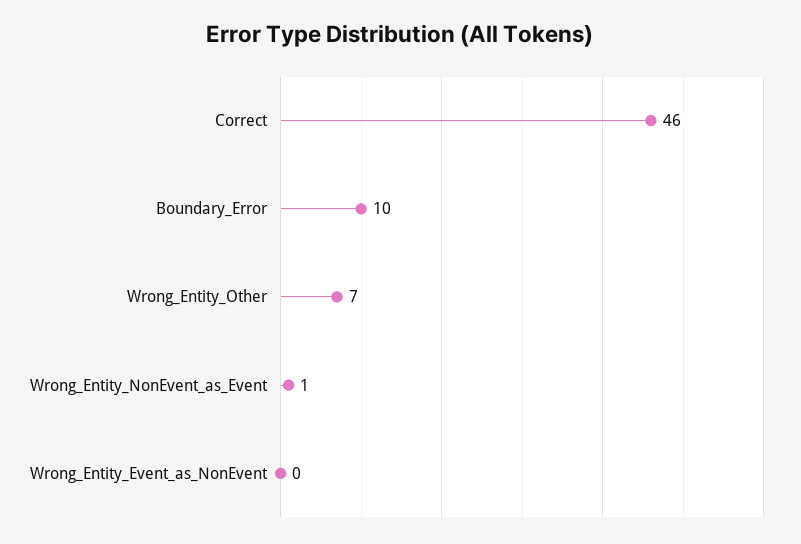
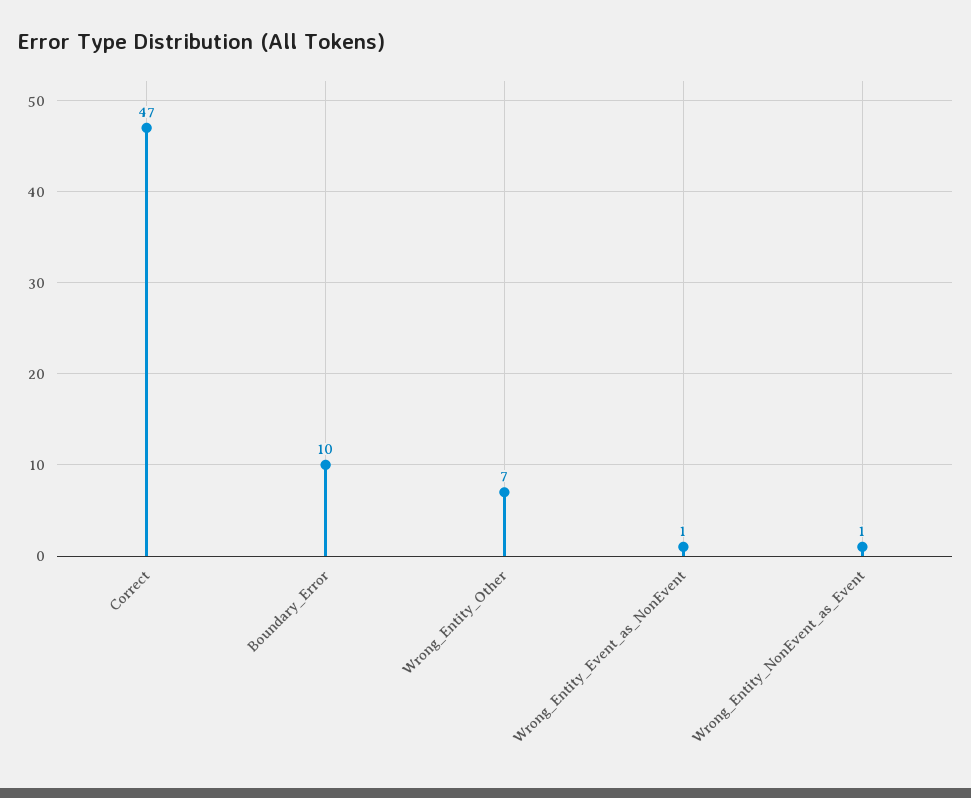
Correct: 46 -> 47
Wrong_Entity_Event_as_NonEvent: 0 -> 1

